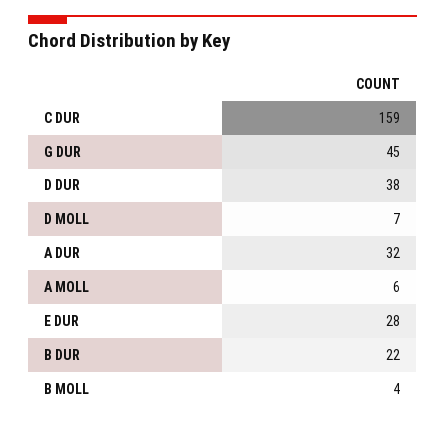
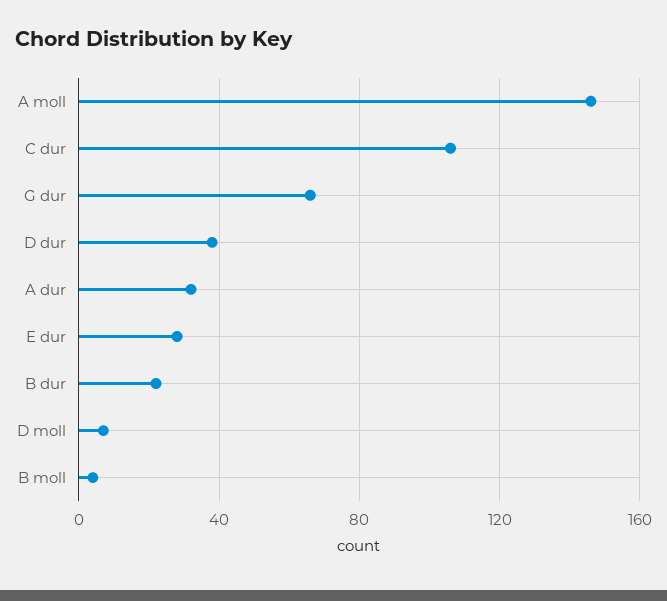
C DUR: 159 -> 105
G DUR: 45 -> 65
A MOLL: 6 -> 145

